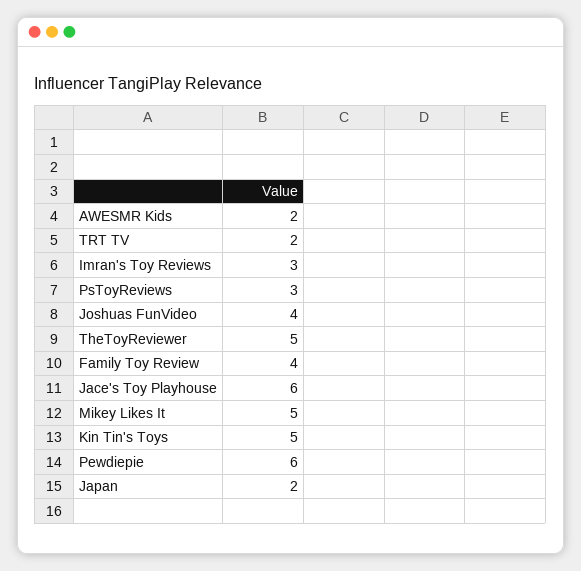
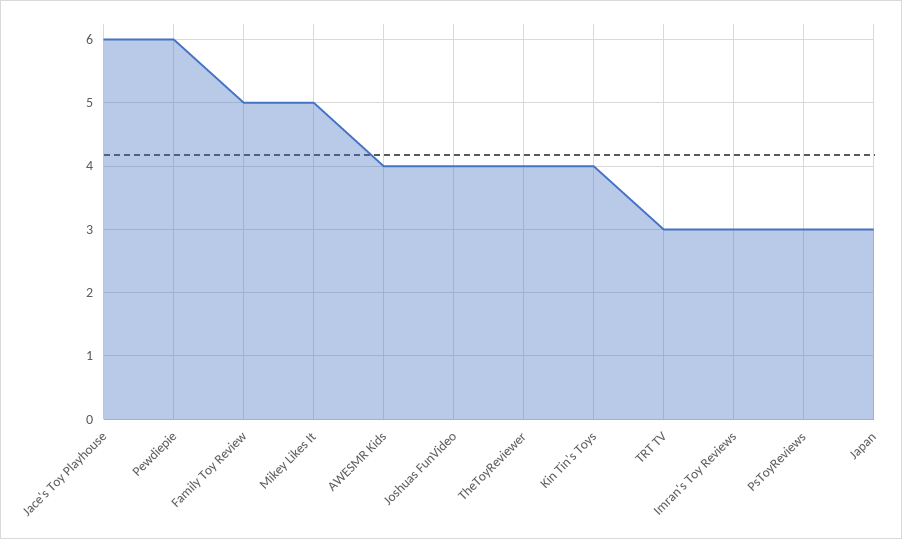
AWESMR Kids: 2 -> 4
TRT TV: 2 -> 3
TheToyReviewer: 5 -> 4
Family Toy Review: 4 -> 5
Kin Tin's Toys: 5 -> 4
Japan: 2 -> 3

